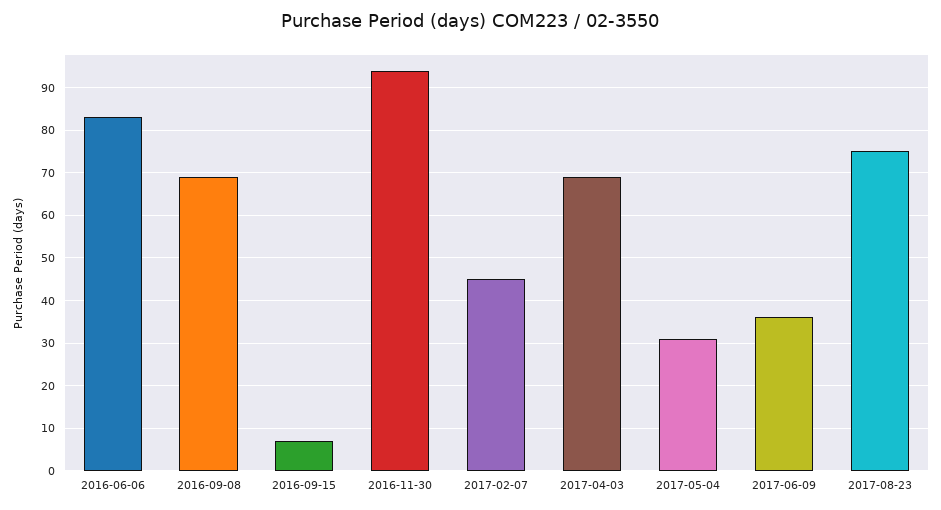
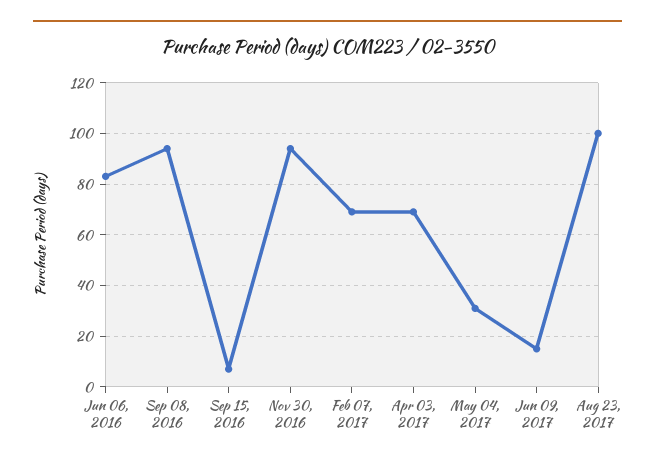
2016-09-08: 70 -> 95
2017-02-07: 45 -> 70
2017-06-09: 35 -> 15
2017-08-23: 75 -> 100

